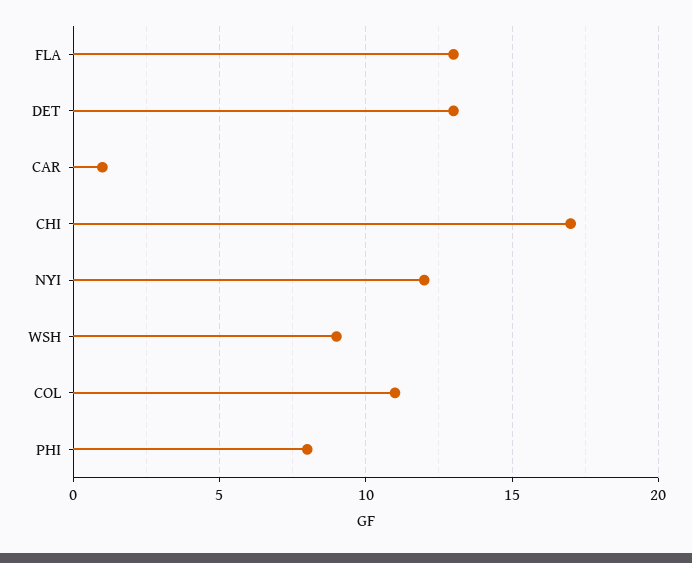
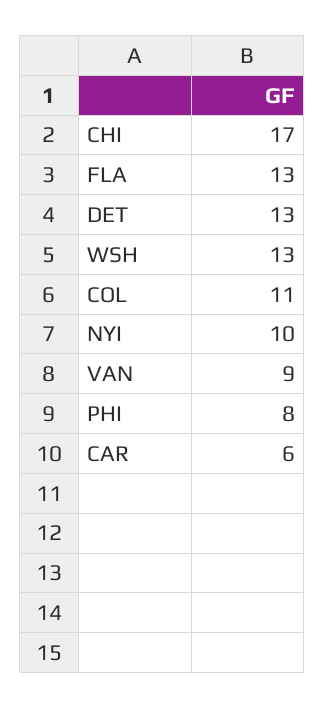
CAR: 1 -> 6
NYI: 12 -> 10
WSH: 9 -> 13
VAN: none -> 9

